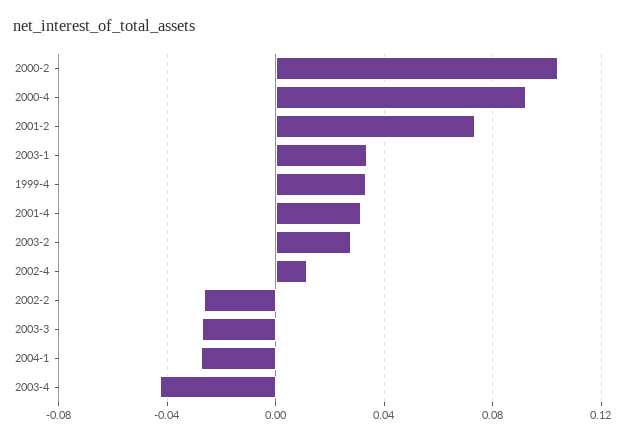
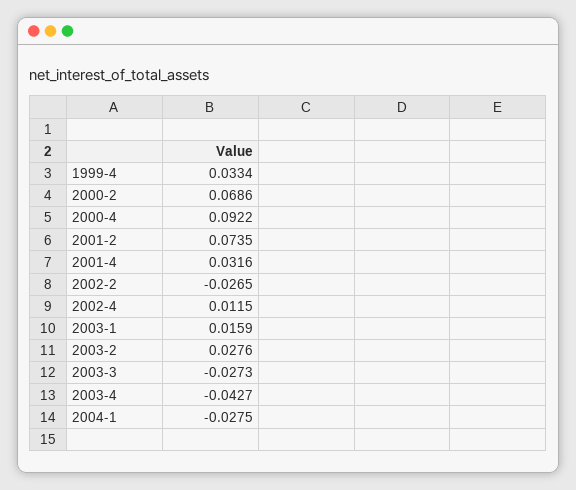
2000-2: 0.105 -> 0.0686
2003-1: 0.035 -> 0.0159

